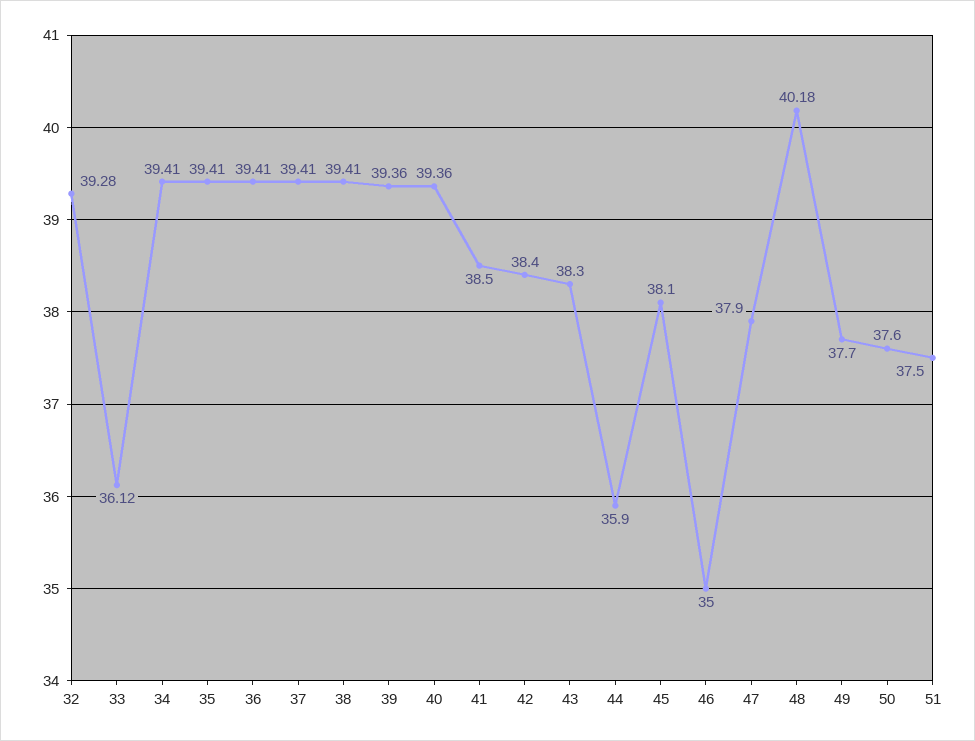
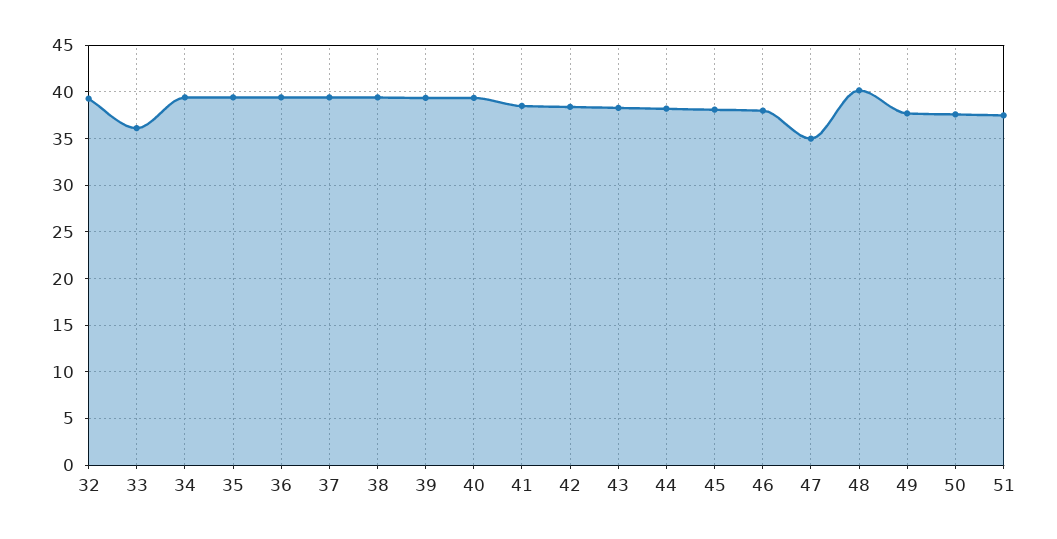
44: 35.9 -> 38
46: 35 -> 38
47: 37.9 -> 35

